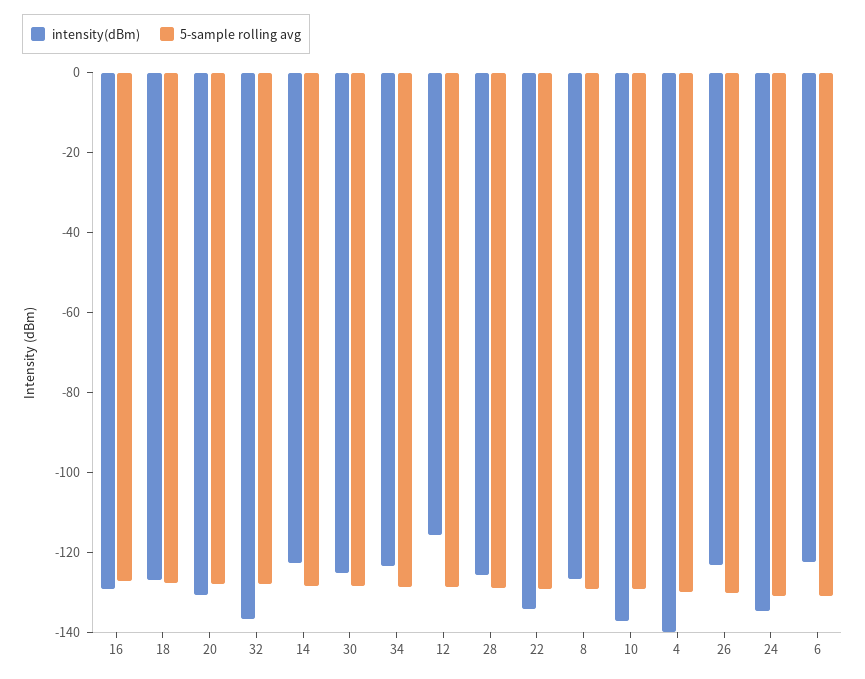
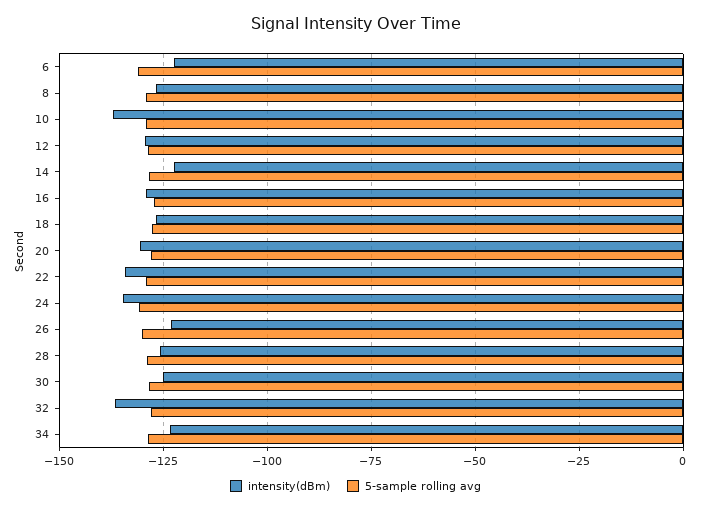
intensity(dBm), 12: -115 -> -130
intensity(dBm), 4: -140 -> none
5-sample rolling avg, 4: -130 -> none

